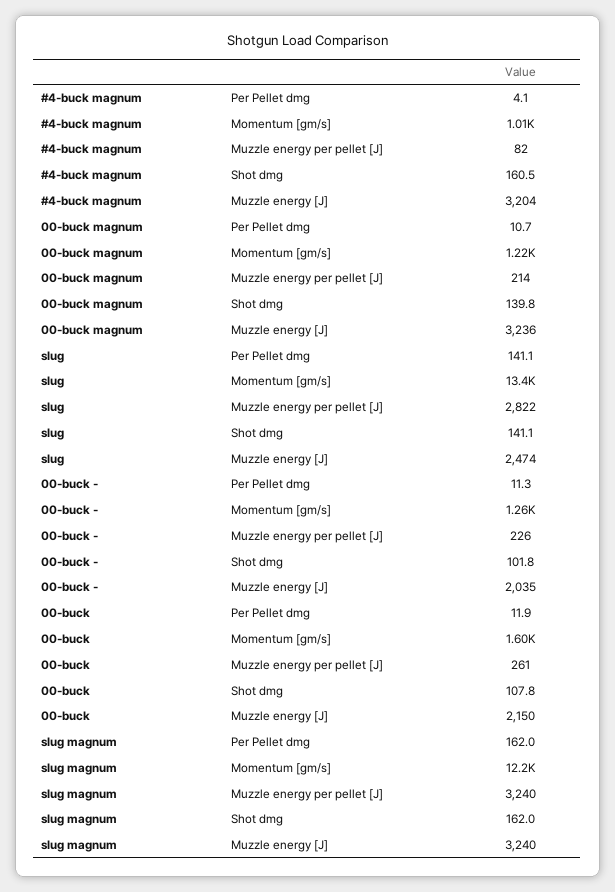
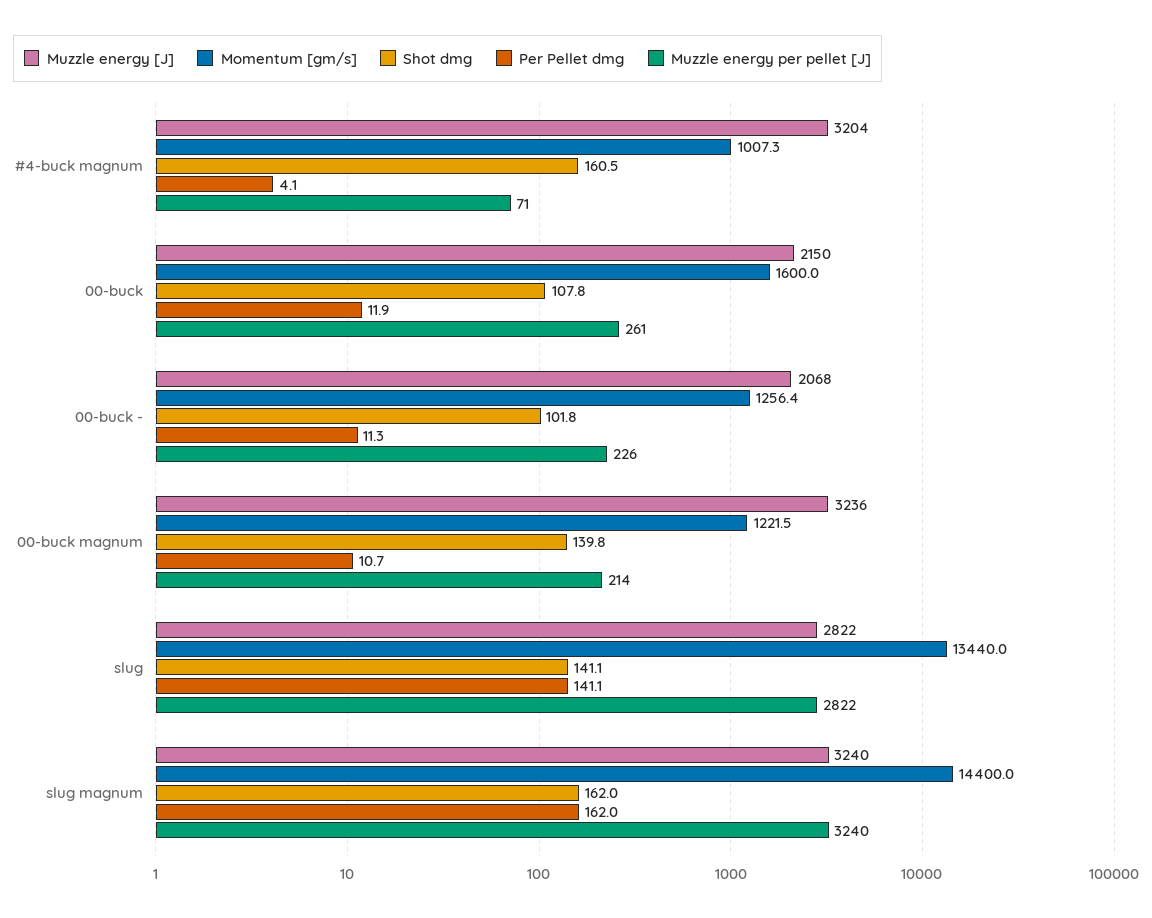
Muzzle energy per pellet [J], #4-buck magnum: 82 -> 71
Muzzle energy [J], slug: 2474 -> 2822
Muzzle energy [J], 00-buck -: 2035 -> 2068
Momentum [gm/s], slug magnum: 12200 -> 14400

